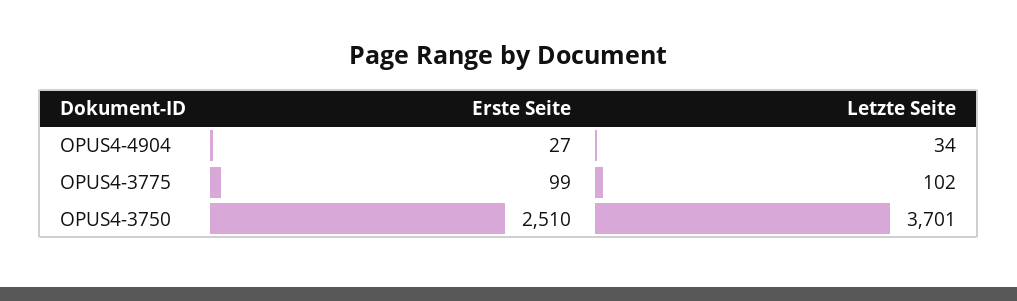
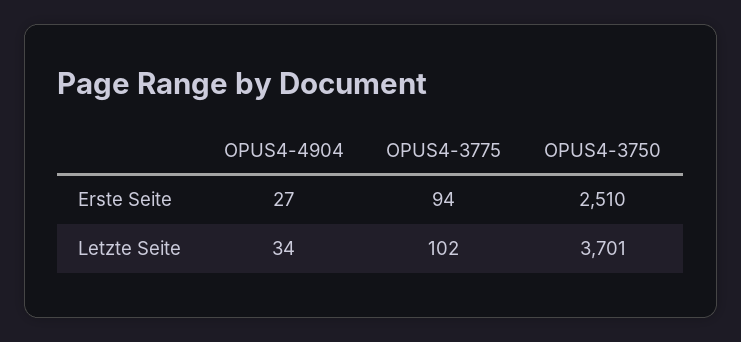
Erste Seite, OPUS4-3775: 99 -> 94

